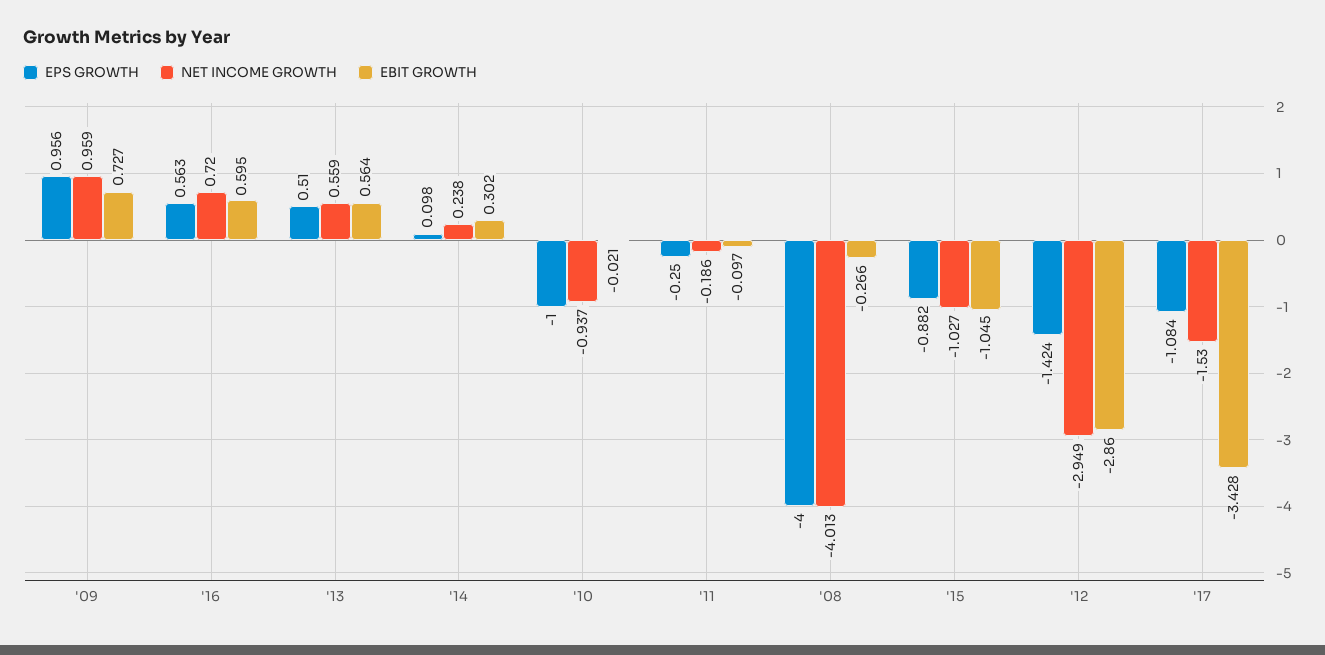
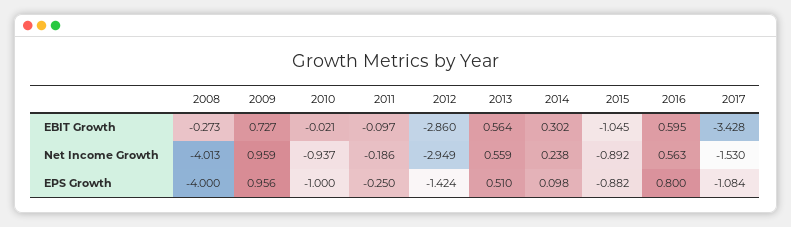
EPS GROWTH, '16: 0.563 -> 0.8
NET INCOME GROWTH, '16: 0.72 -> 0.563
EBIT GROWTH, '08: -0.266 -> -0.273
NET INCOME GROWTH, '15: -1.027 -> -0.892

